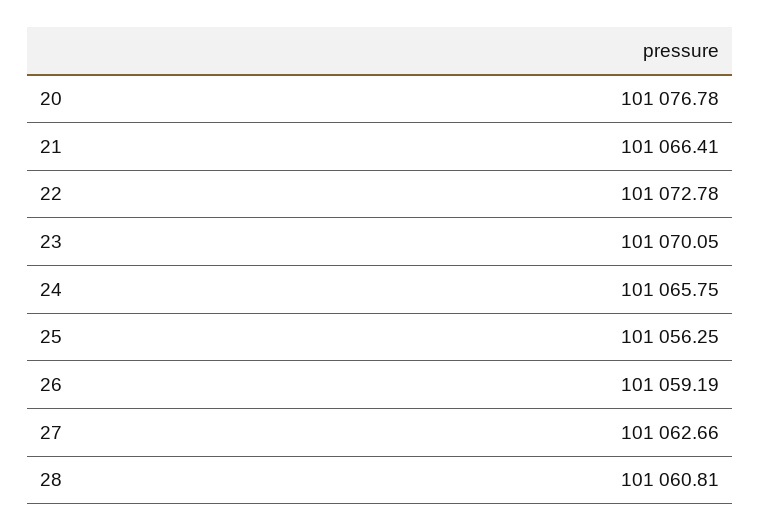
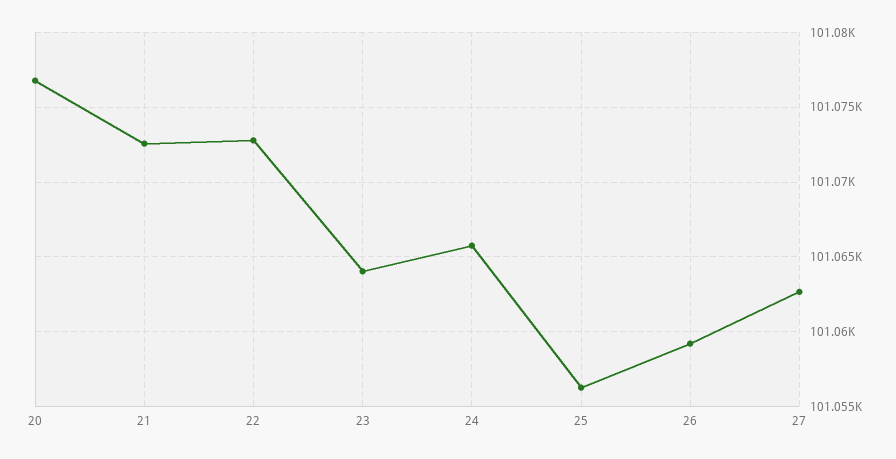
21: 101066.41 -> 101072.5
23: 101070.05 -> 101064
28: 101060.81 -> none

